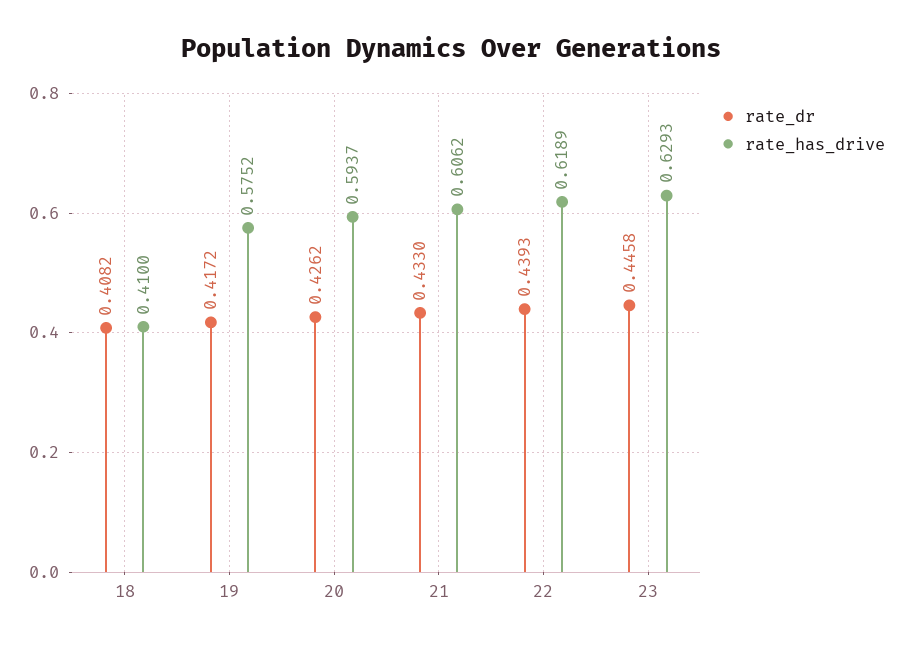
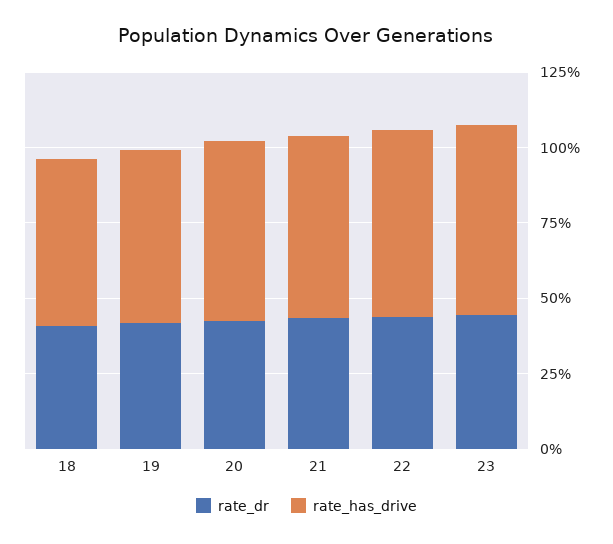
rate_has_drive, 18: 0.41 -> 0.55

